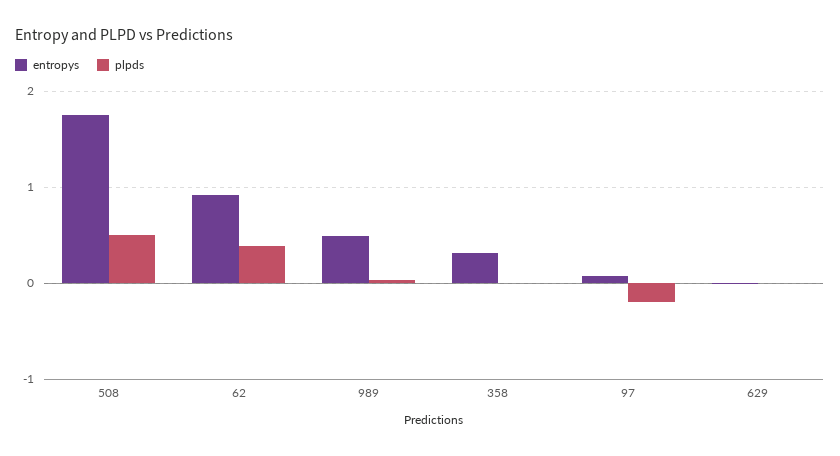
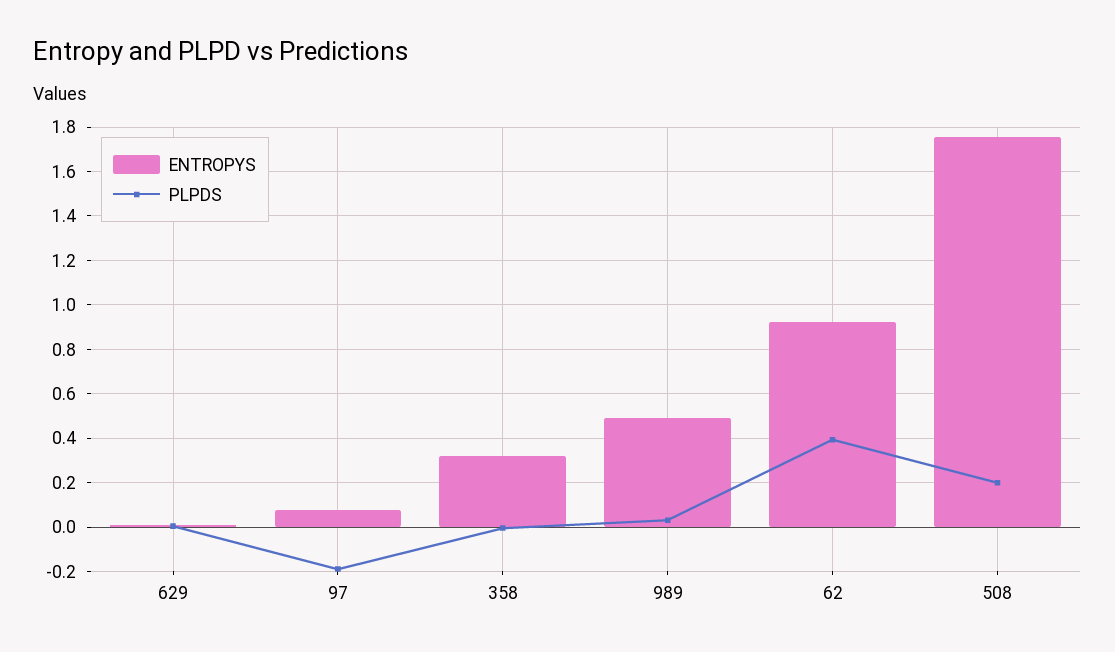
plpds, 508: 0.5 -> 0.2

